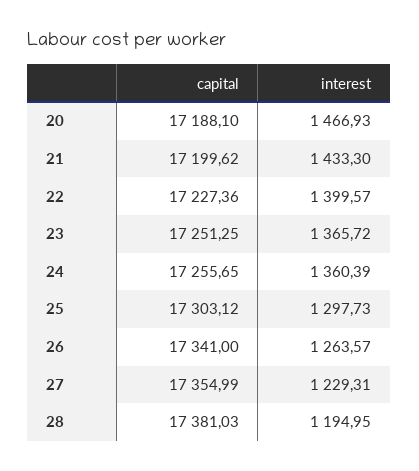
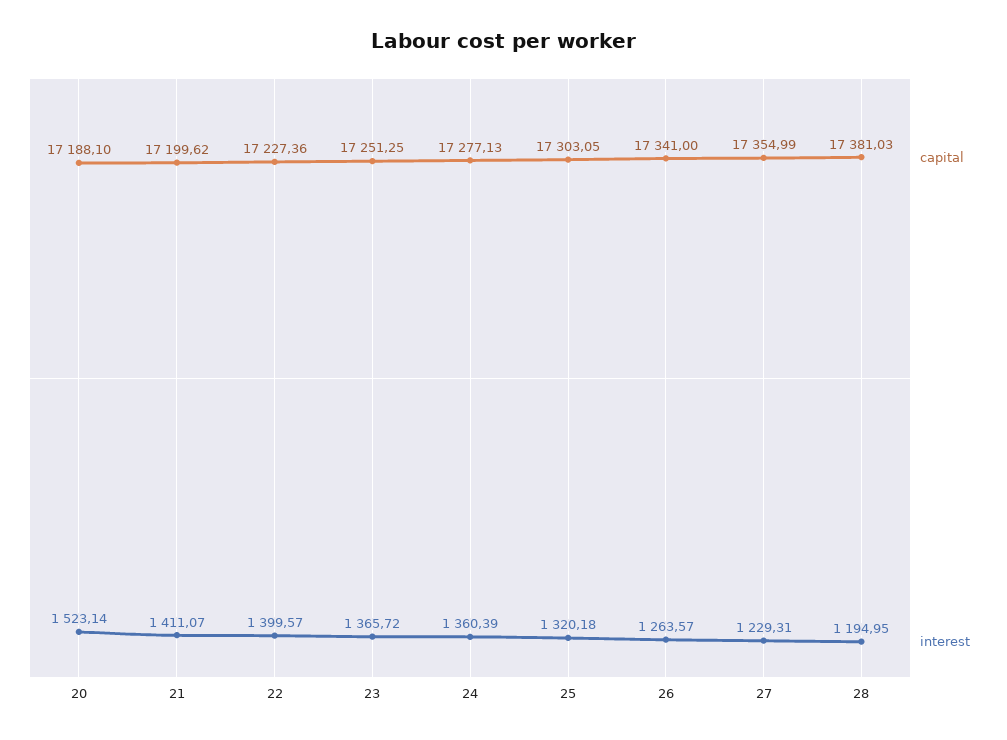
interest, 20: 1466.93 -> 1523.14
interest, 21: 1433.3 -> 1411.07
capital, 24: 17255.65 -> 17277.13
capital, 25: 17303.12 -> 17303.05
interest, 25: 1297.73 -> 1320.18

